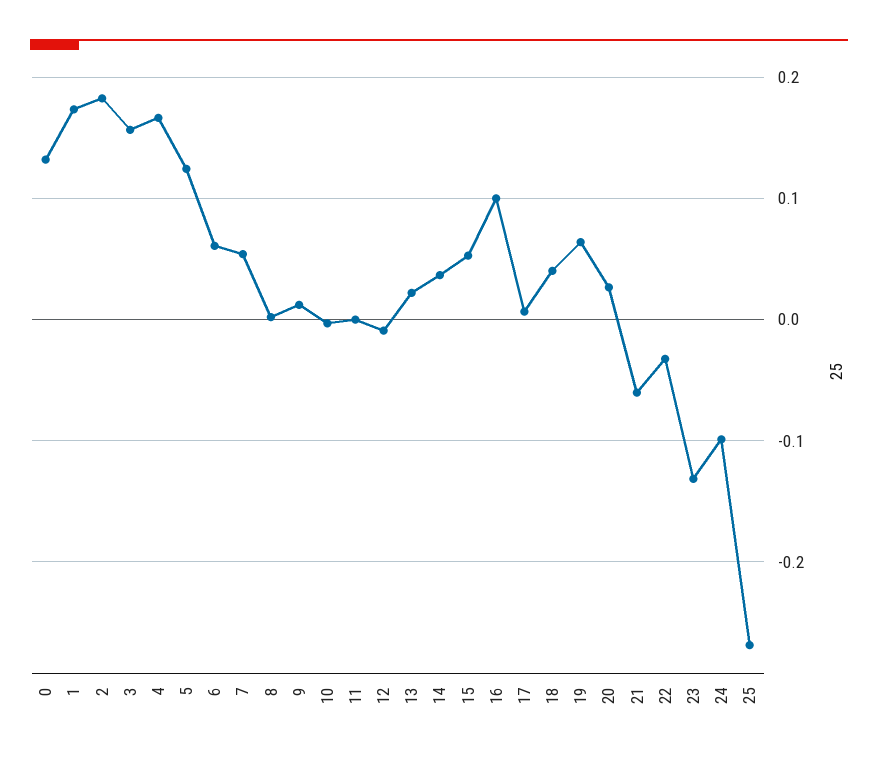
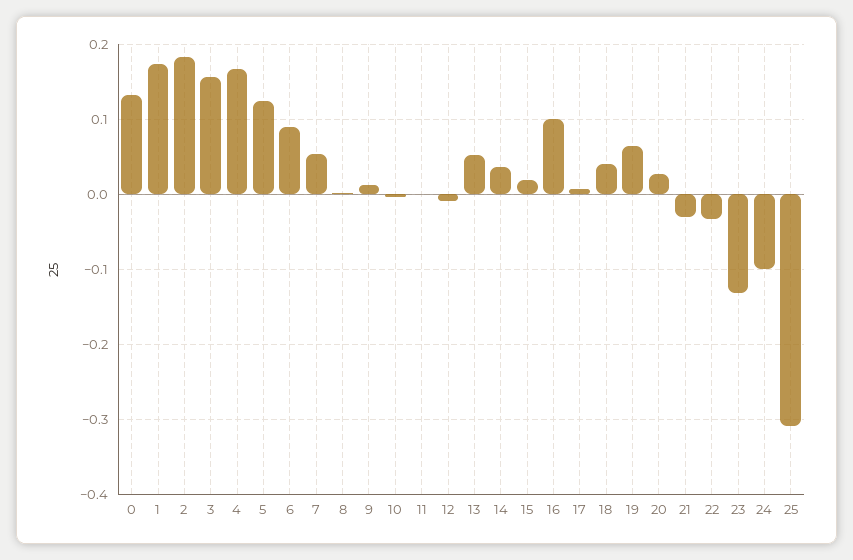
6: 0.06 -> 0.09
13: 0.02 -> 0.05
15: 0.05 -> 0.02
21: -0.06 -> -0.03
25: -0.27 -> -0.31

